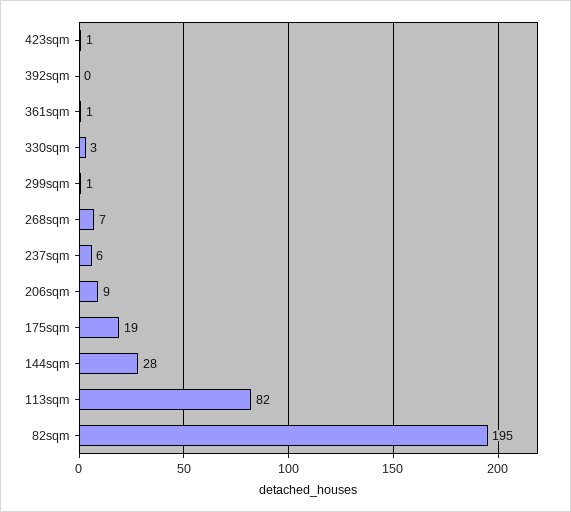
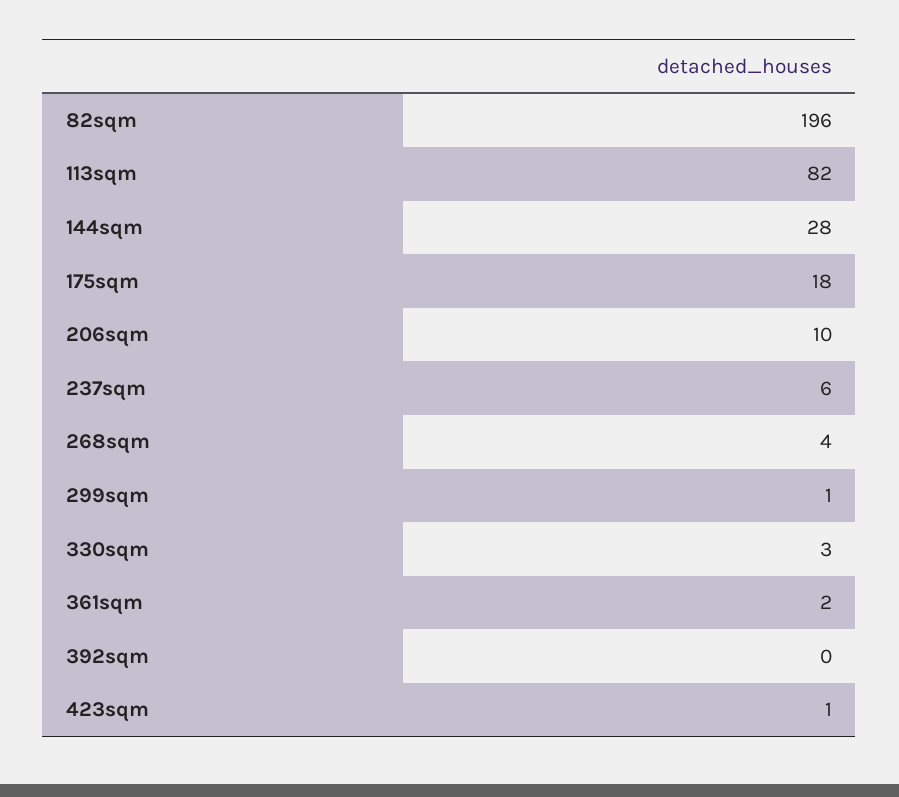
361sqm: 1 -> 2
268sqm: 7 -> 4
206sqm: 9 -> 10
175sqm: 19 -> 18
82sqm: 195 -> 196

